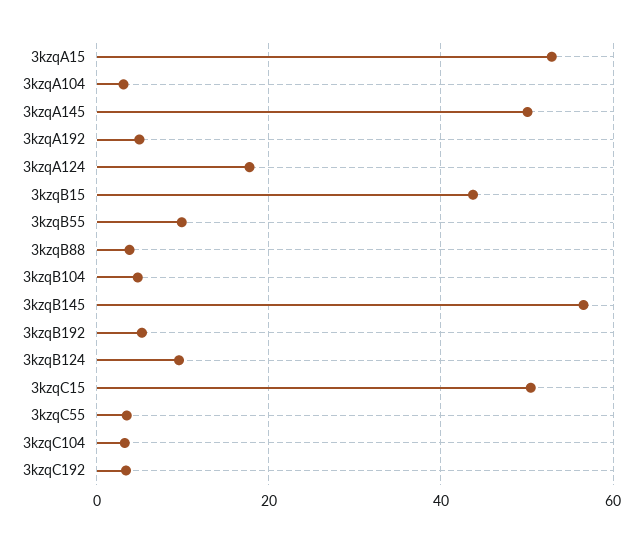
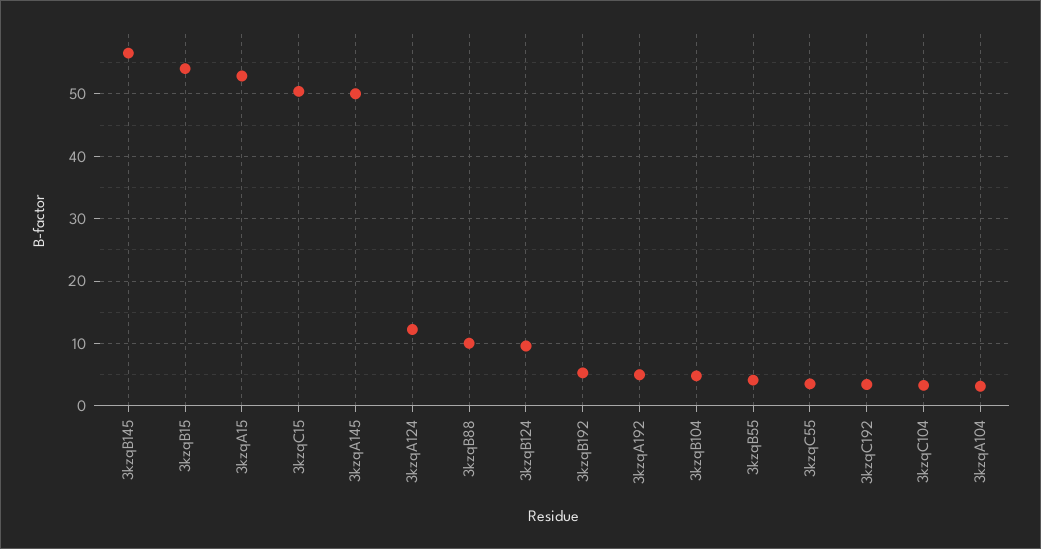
3kzqA124: 18 -> 12
3kzqB15: 44 -> 54
3kzqB55: 10 -> 4
3kzqB88: 4 -> 10

